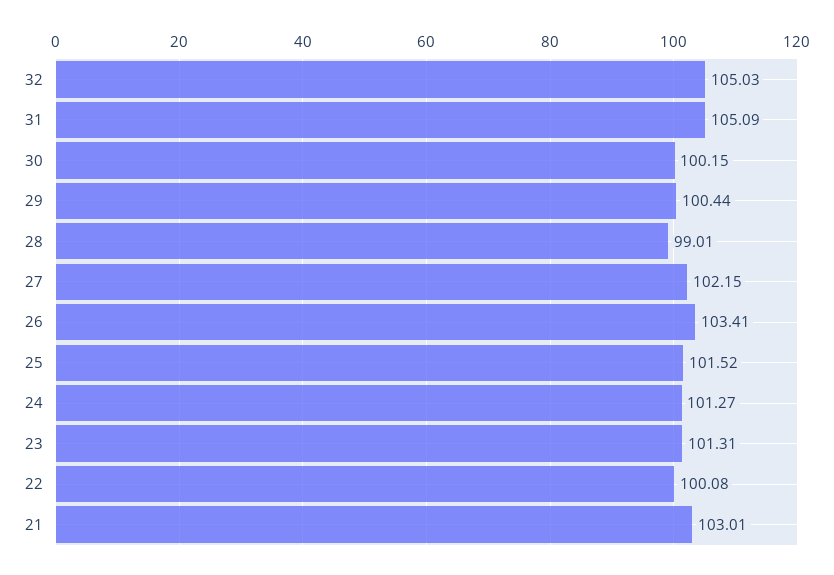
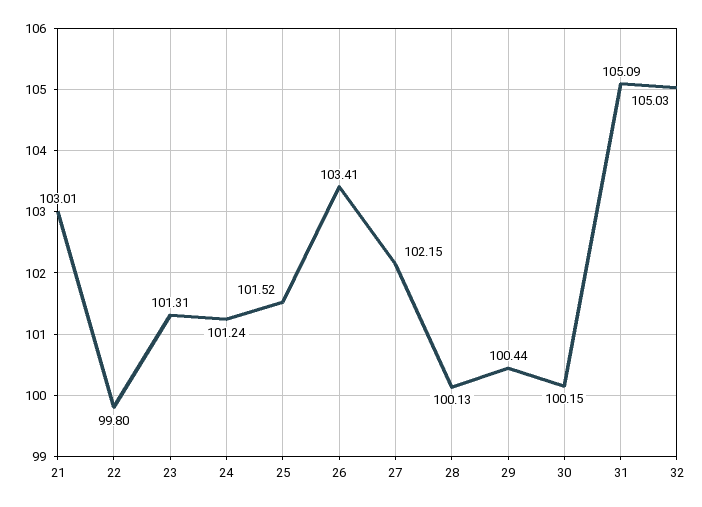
28: 99.01 -> 100.13
24: 101.27 -> 101.24
22: 100.08 -> 99.8

